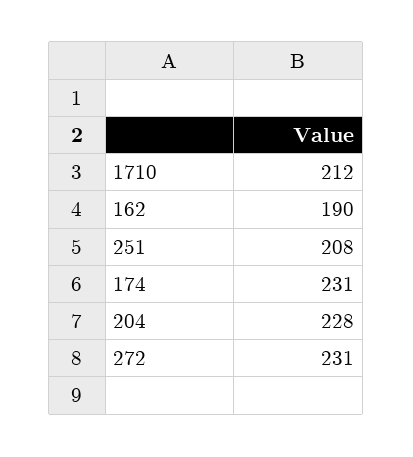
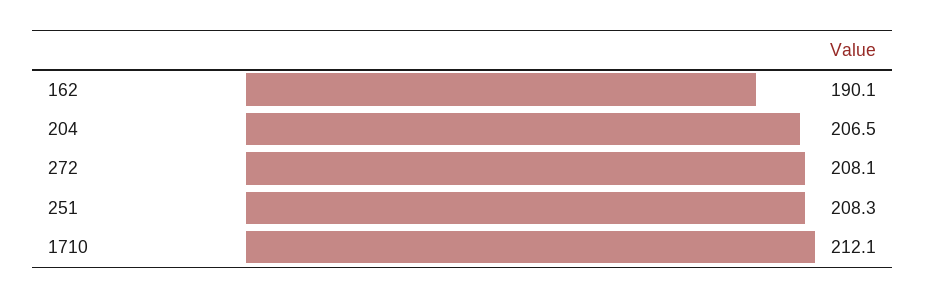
174: 231 -> none
204: 228 -> 206.5
272: 231 -> 208.1

